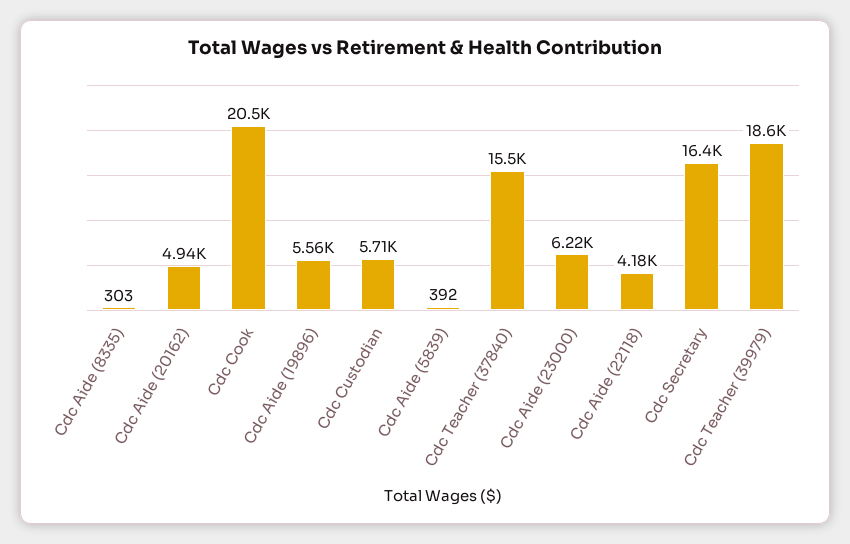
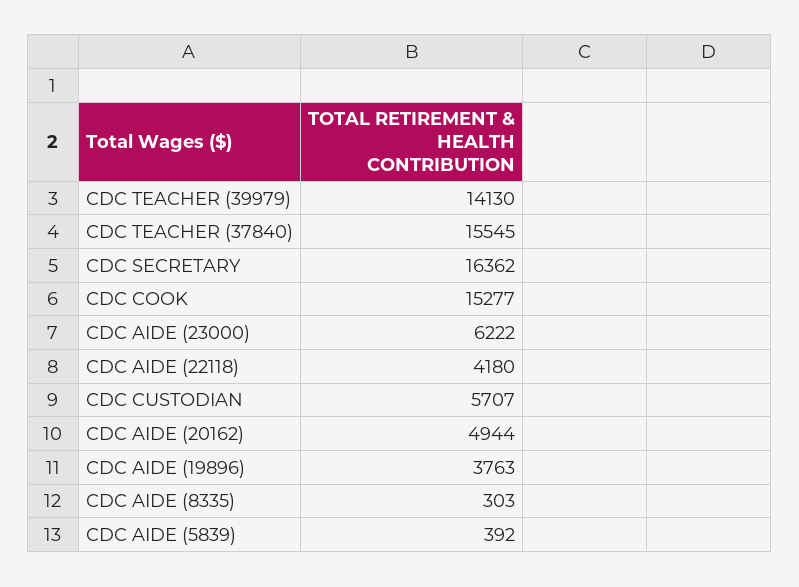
Cdc Cook: 20500 -> 15277
Cdc Aide (19896): 5560 -> 3763
Cdc Teacher (39979): 18600 -> 14130

